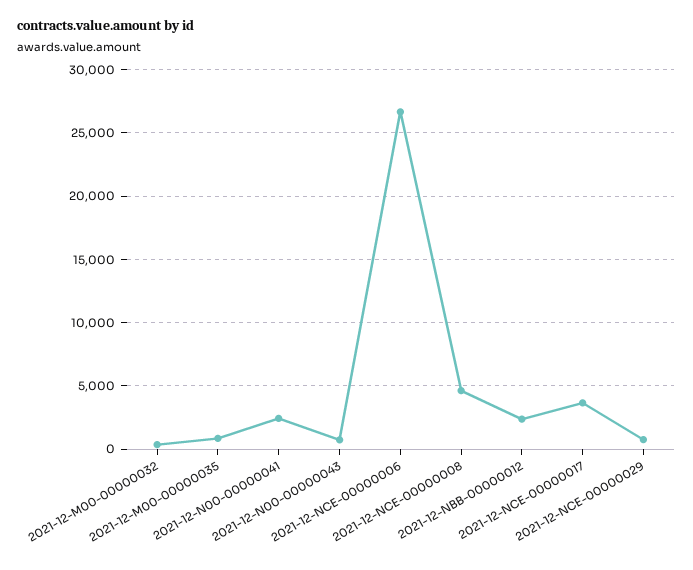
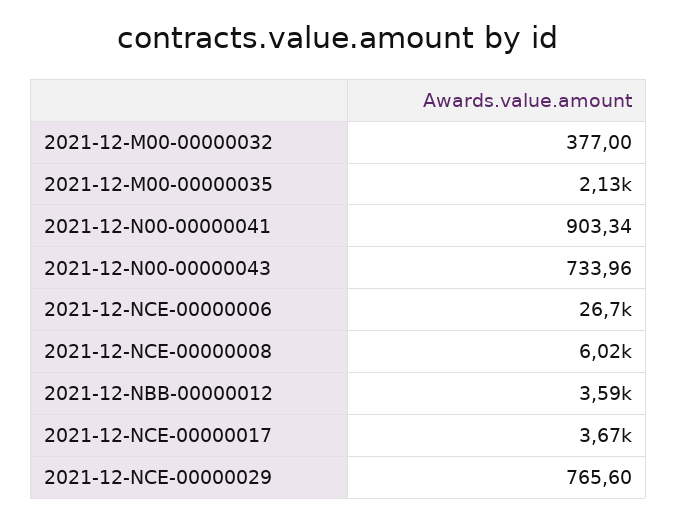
2021-12-M00-00000035: 1000 -> 2130
2021-12-N00-00000041: 2500 -> 903.34
2021-12-NCE-00000008: 4500 -> 6020
2021-12-NBB-00000012: 2500 -> 3590

